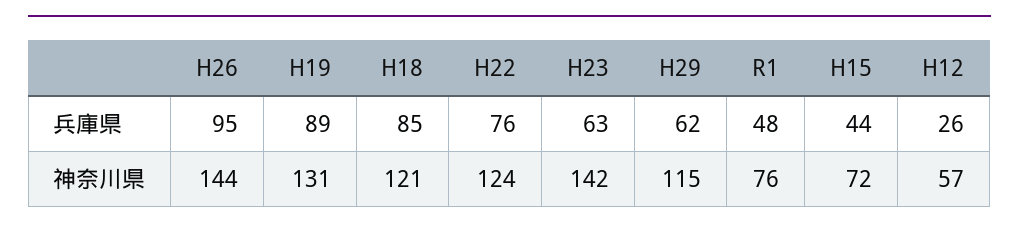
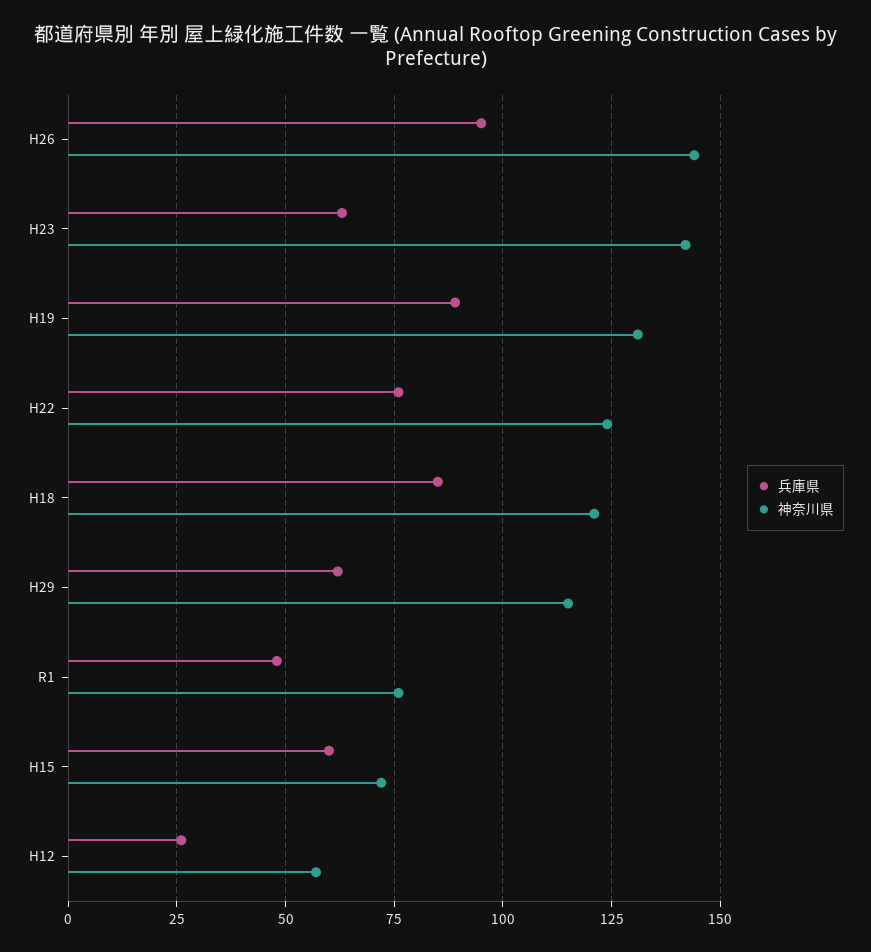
兵庫県, H15: 44 -> 60

